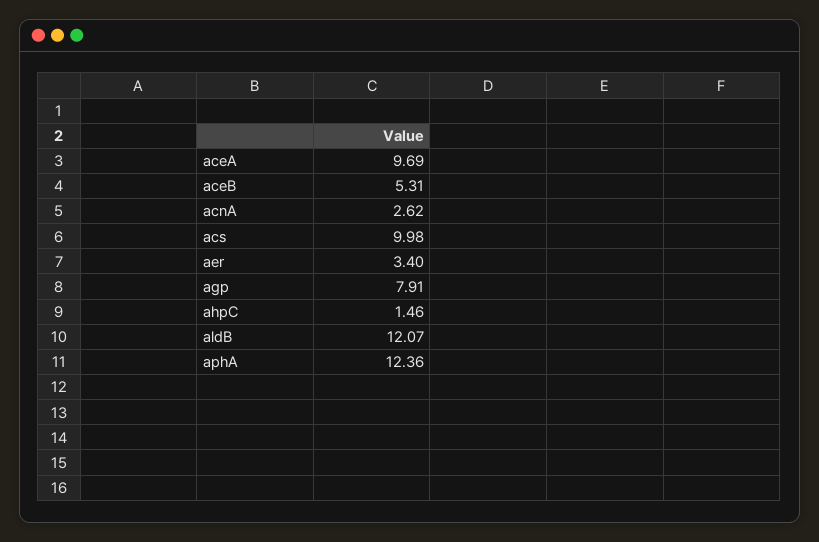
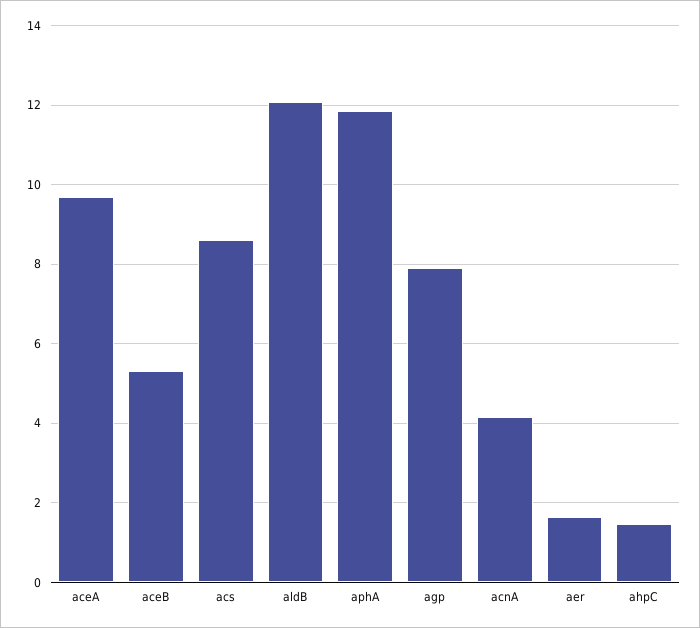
acnA: 2.62 -> 4.2
acs: 9.98 -> 8.6
aer: 3.4 -> 1.6
aphA: 12.36 -> 11.8

